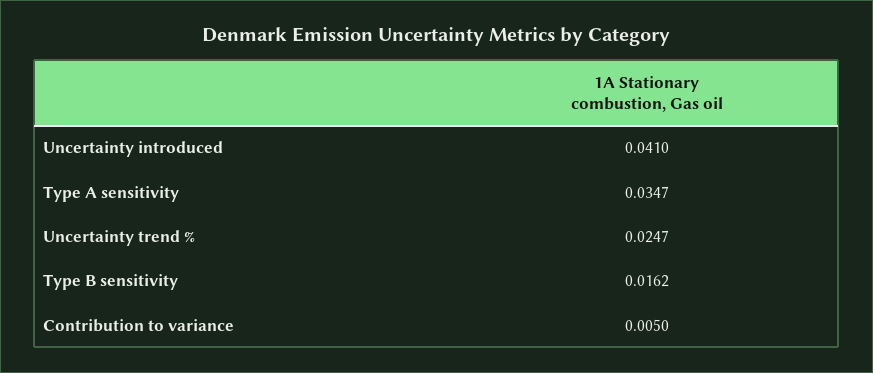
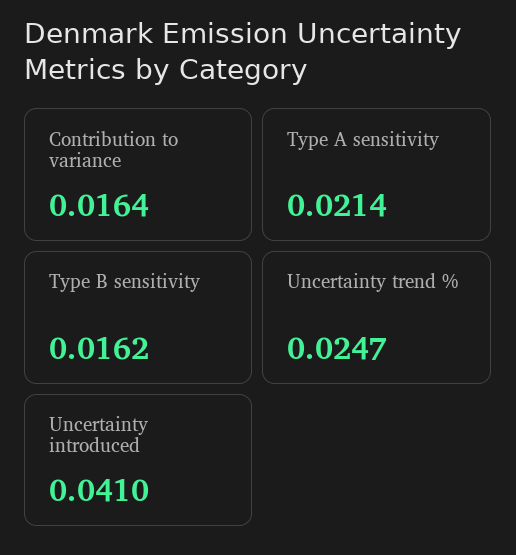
Type A sensitivity: 0.0347 -> 0.0214
Contribution to variance: 0.005 -> 0.0164

